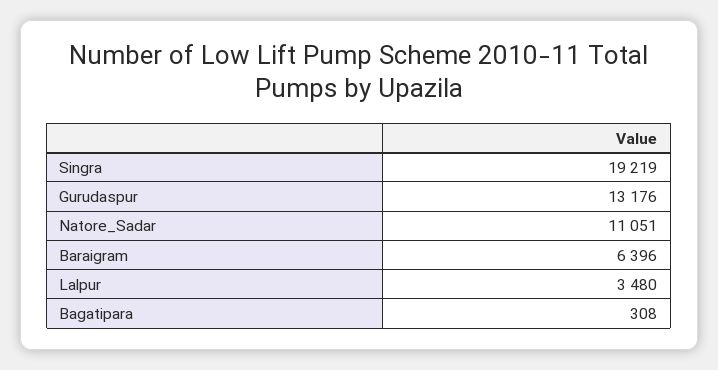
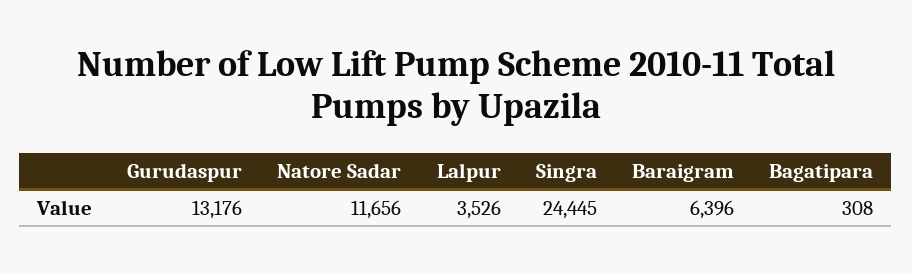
Singra: 19219 -> 24445
Natore_Sadar: 11051 -> 11656
Lalpur: 3480 -> 3526

